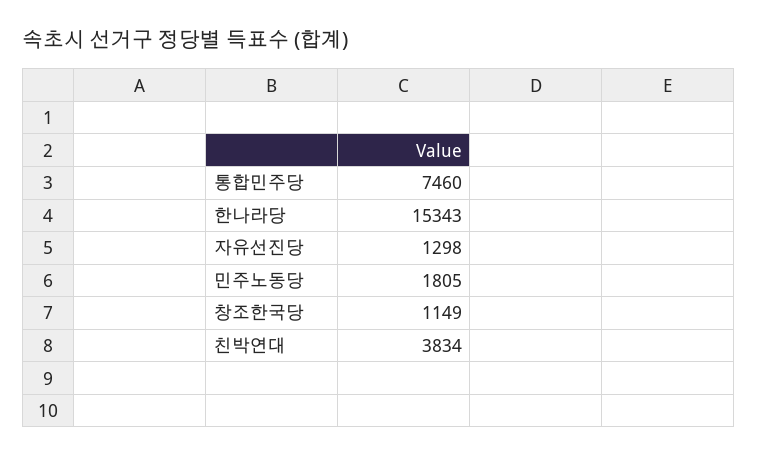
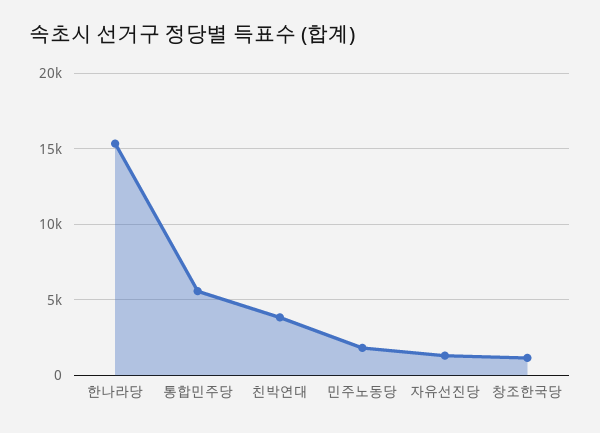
통합민주당: 7460 -> 5500

